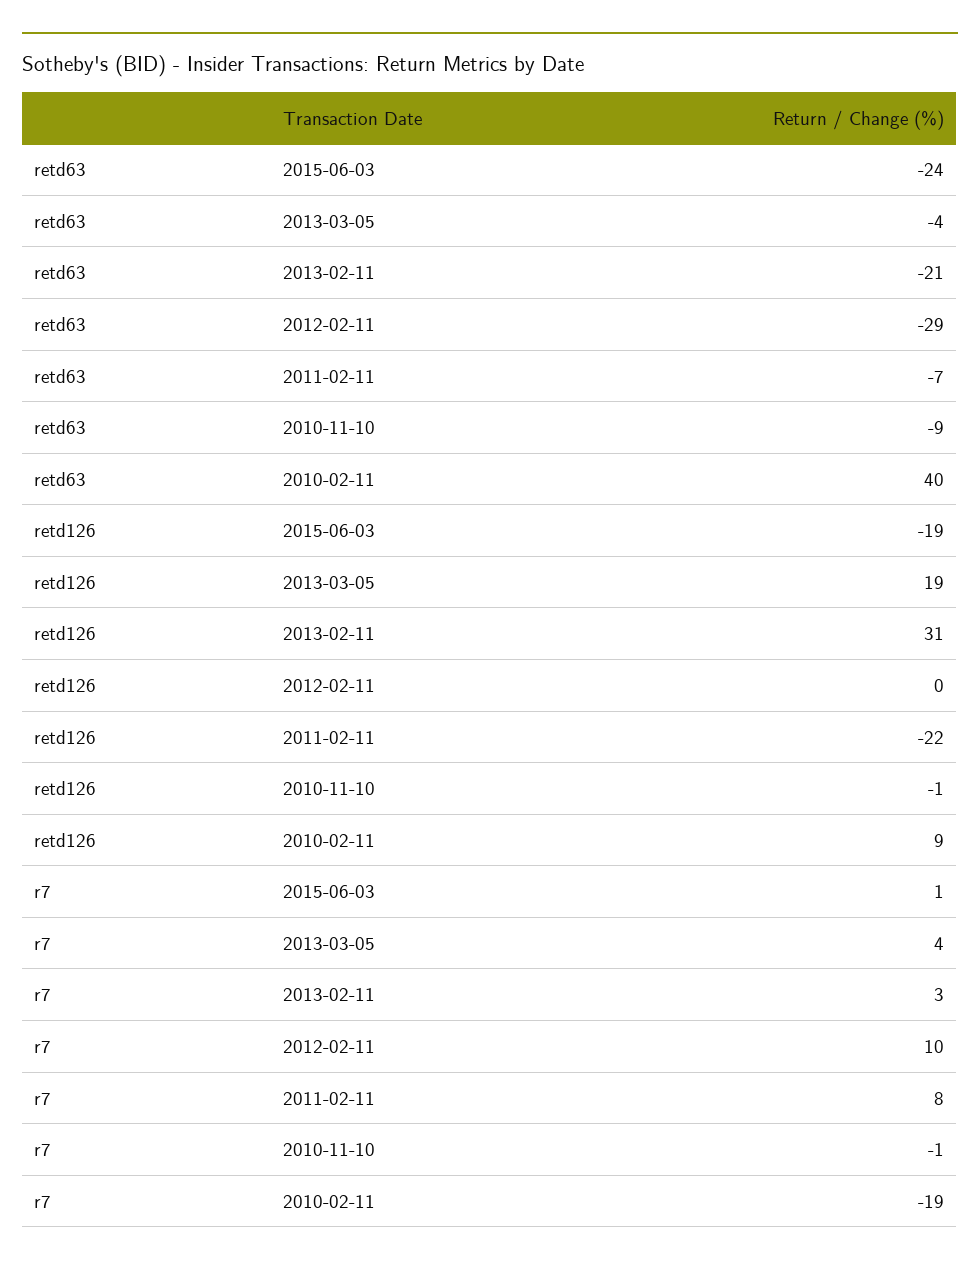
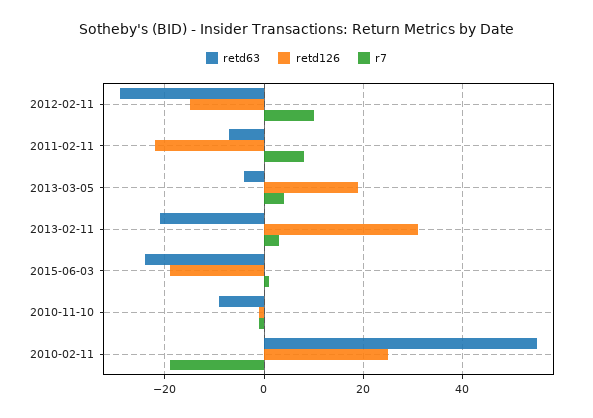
retd63, 2010-02-11: 40 -> 55
retd126, 2012-02-11: 0 -> -15
retd126, 2010-02-11: 9 -> 25

